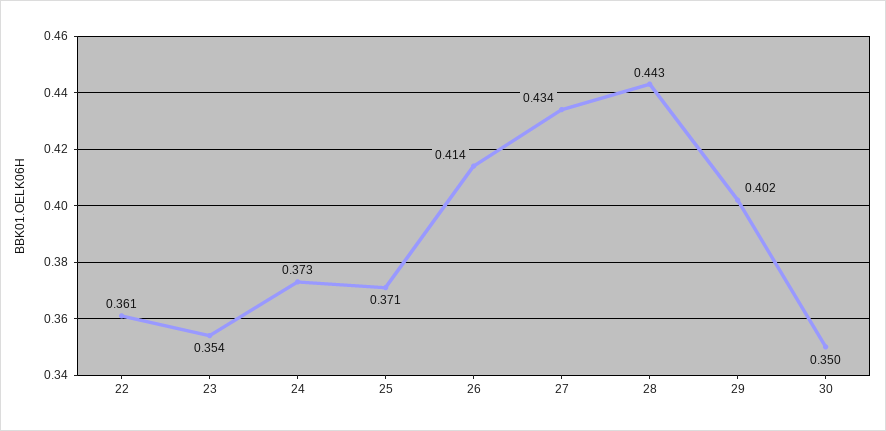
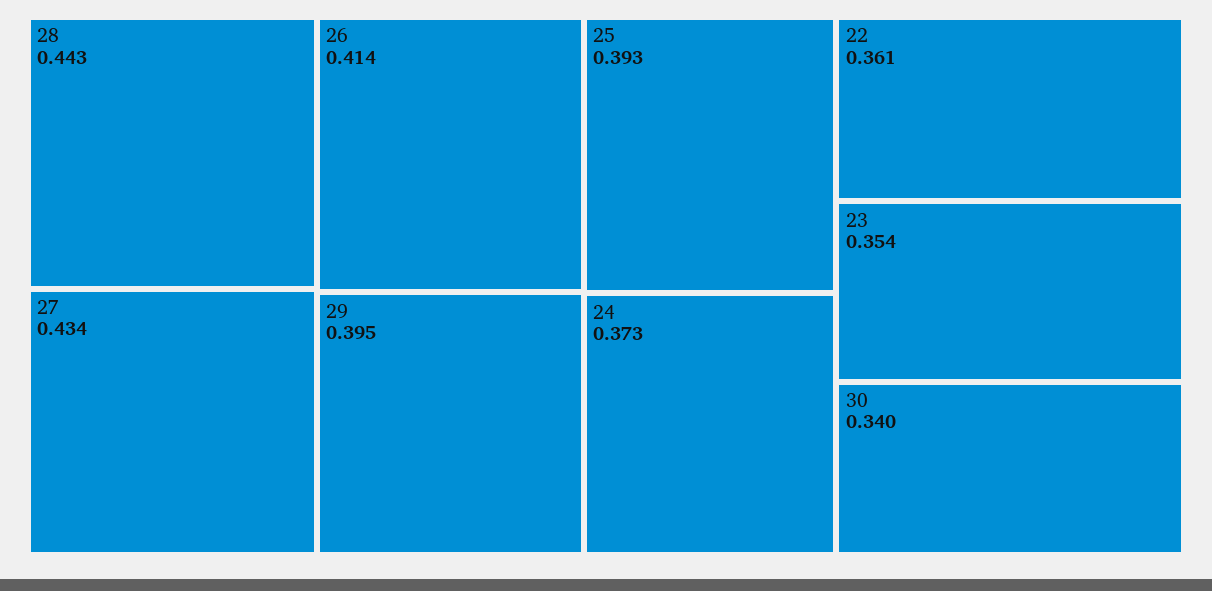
25: 0.371 -> 0.393
29: 0.402 -> 0.395
30: 0.35 -> 0.34

